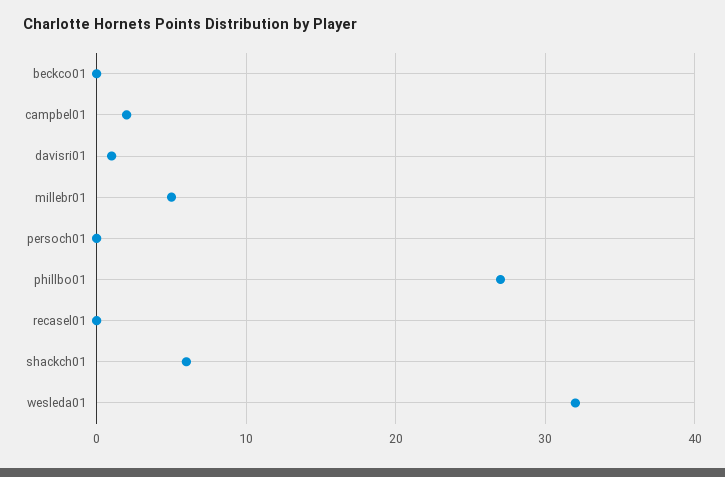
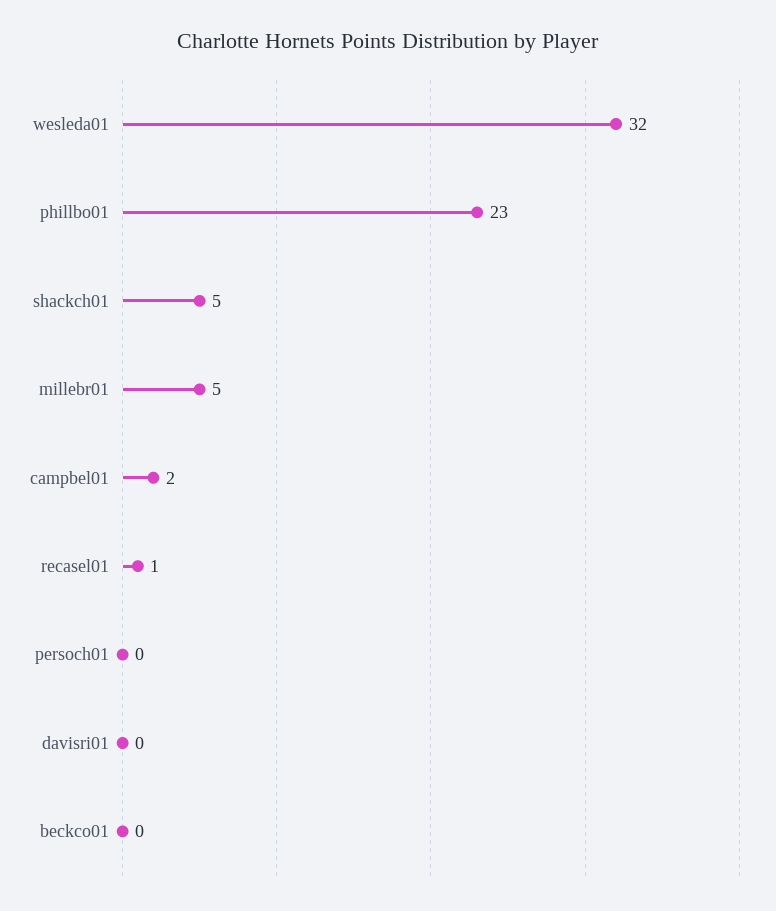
davisri01: 1 -> 0
phillbo01: 27 -> 23
recasel01: 0 -> 1
shackch01: 6 -> 5

